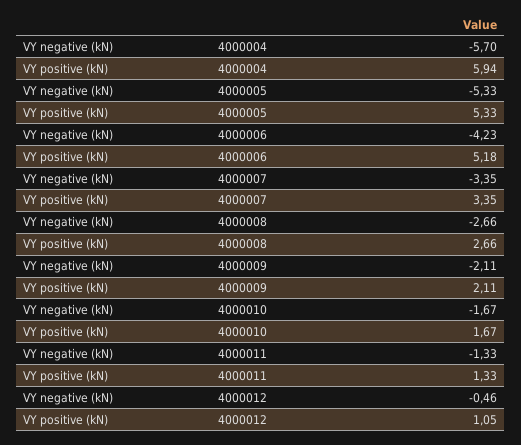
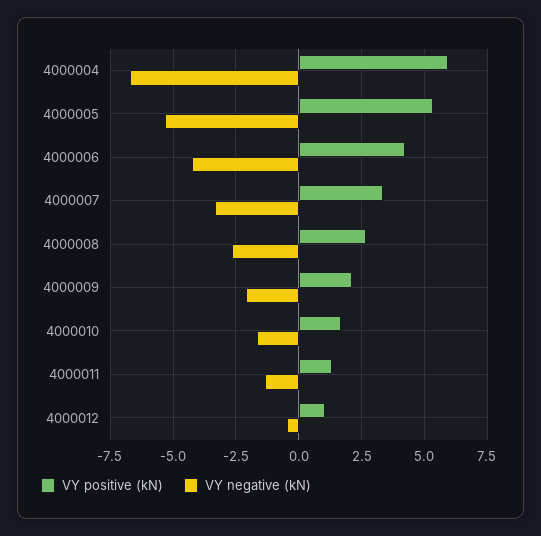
VY negative (kN), 4000004: -5.7 -> -6.75
VY positive (kN), 4000006: 5.18 -> 4.25

